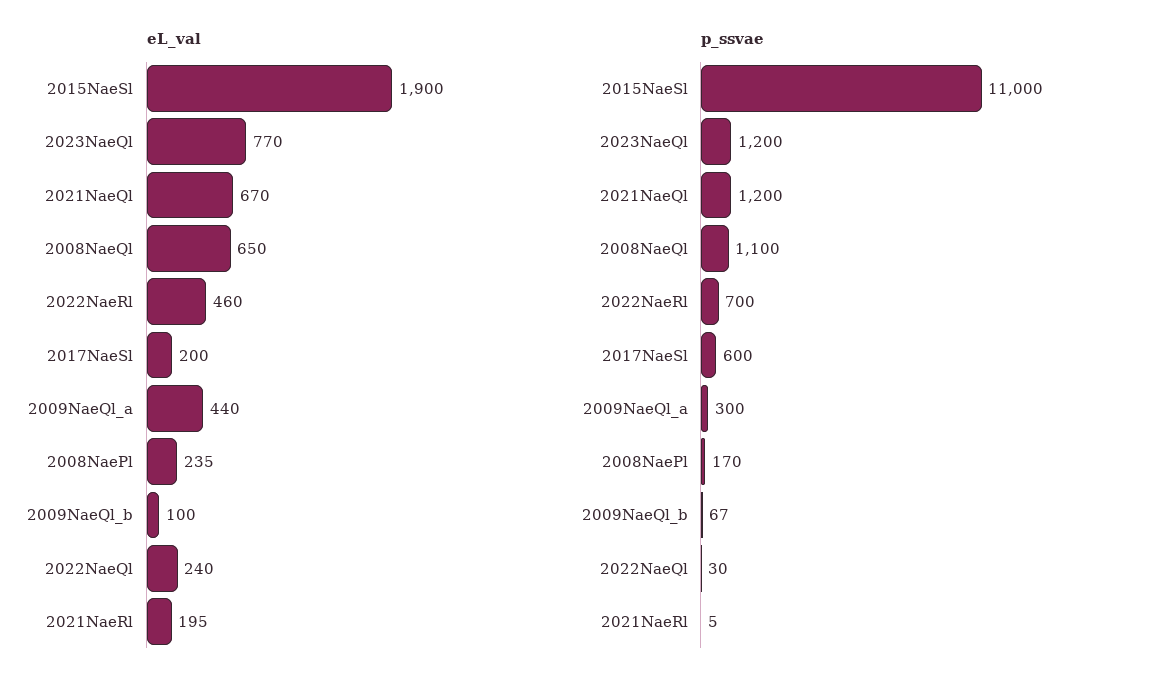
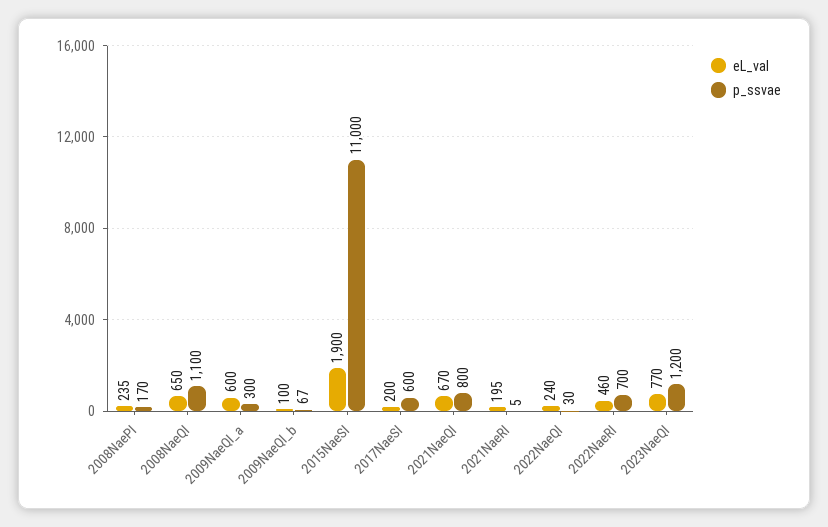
eL_val, 2009NaeQl_a: 440 -> 600
p_ssvae, 2021NaeQl: 1200 -> 800

